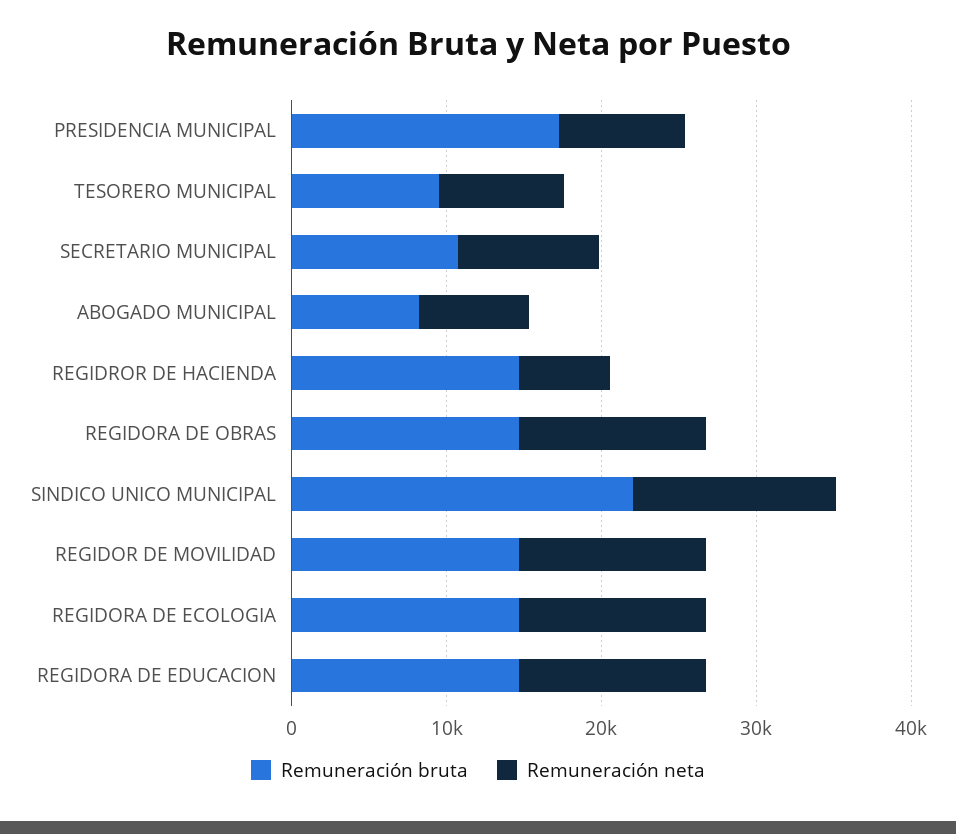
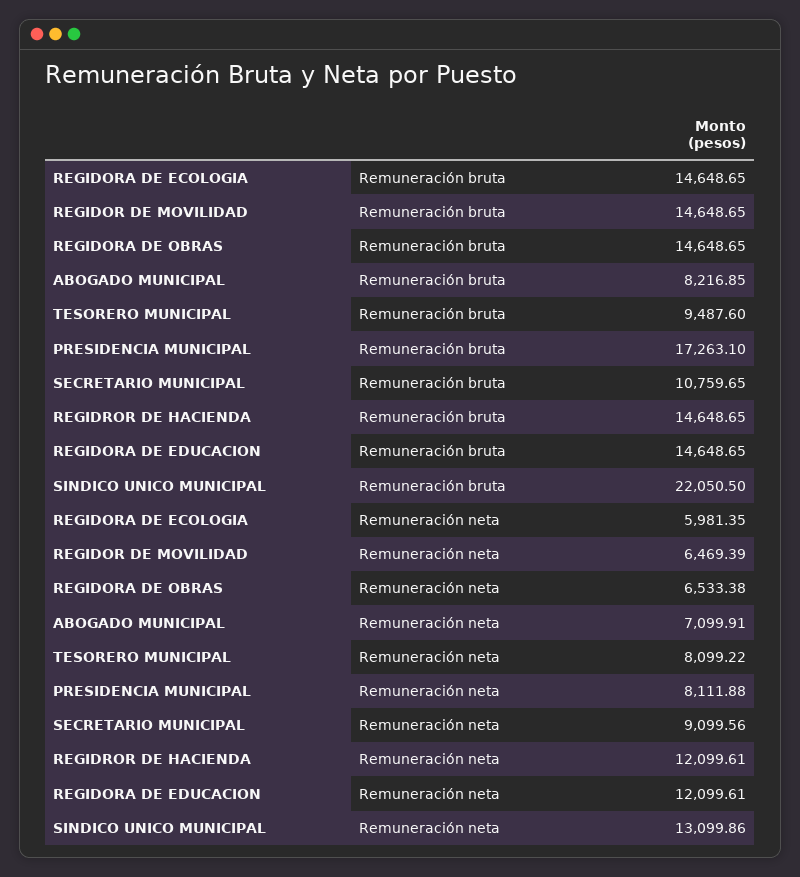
Remuneración neta, REGIDROR DE HACIENDA: 6000 -> 12099.61
Remuneración neta, REGIDORA DE OBRAS: 12000 -> 6533.38
Remuneración neta, REGIDOR DE MOVILIDAD: 12000 -> 6469.39
Remuneración neta, REGIDORA DE ECOLOGIA: 12000 -> 5981.35

